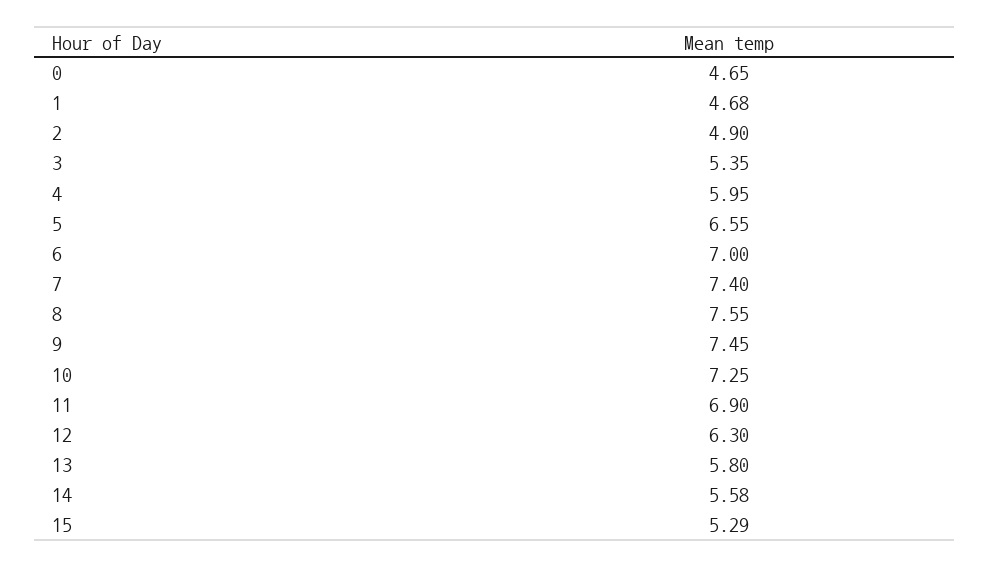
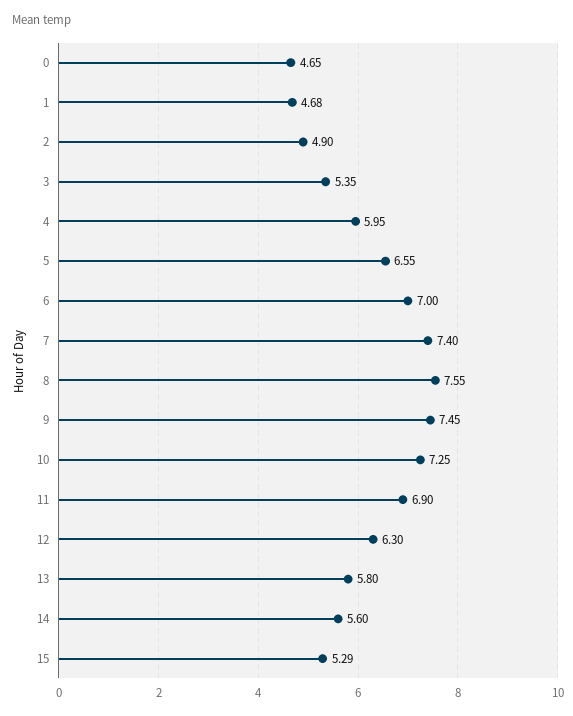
14: 5.58 -> 5.6

